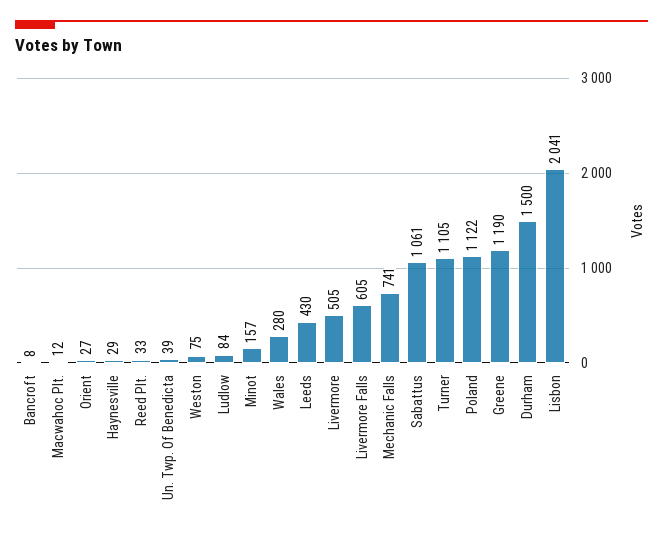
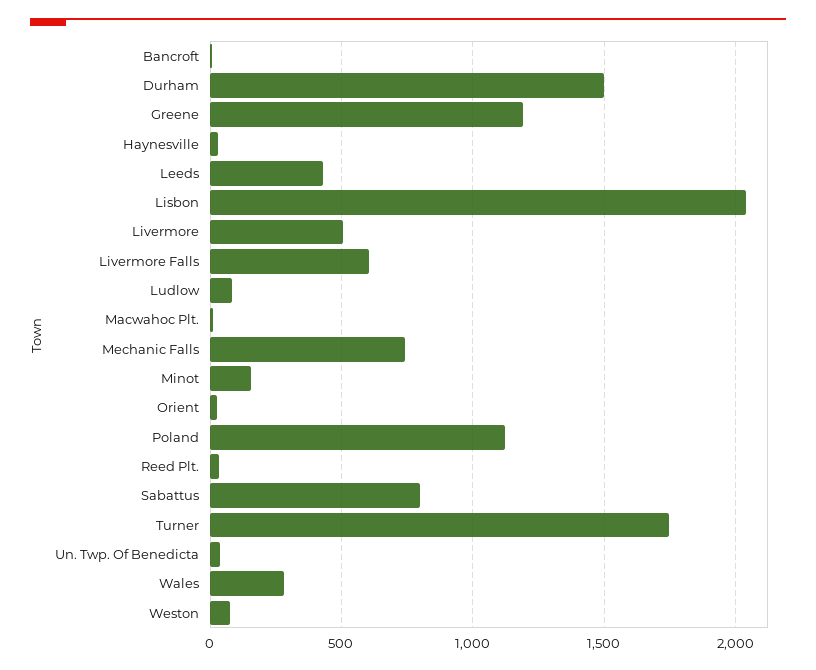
Sabattus: 1061 -> 800
Turner: 1105 -> 1750

